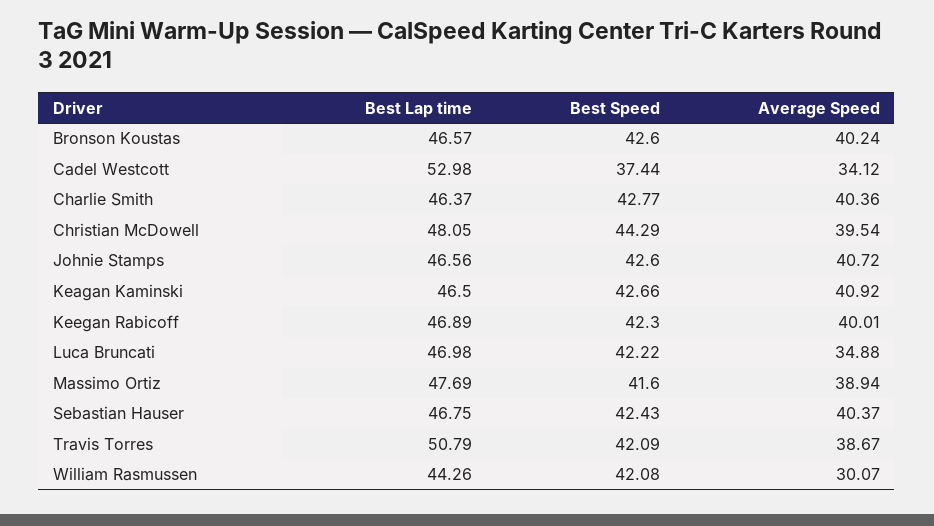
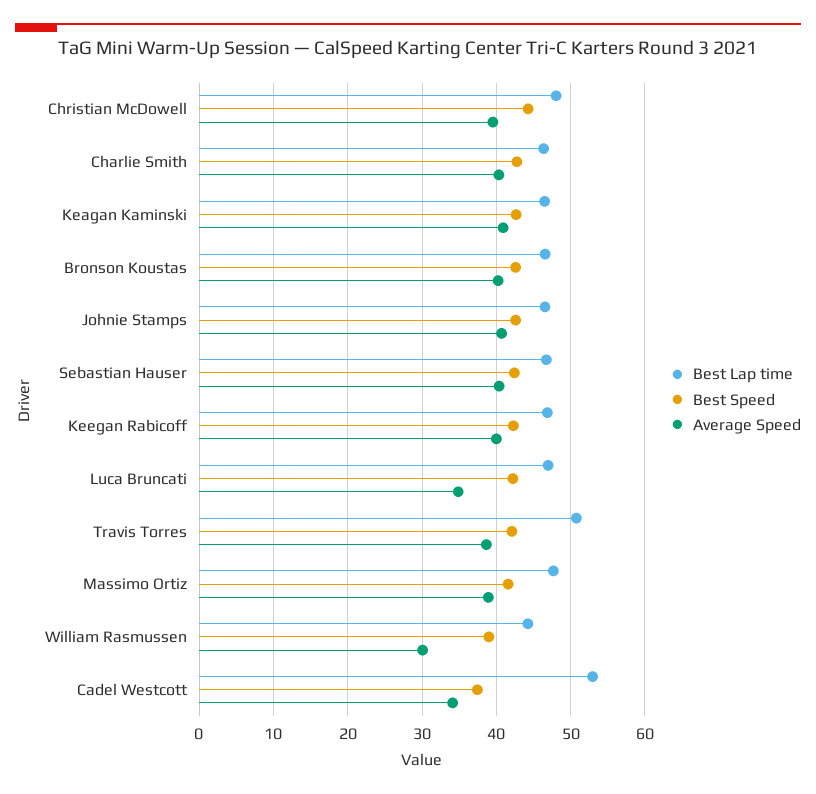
Best Speed, William Rasmussen: 42.08 -> 39

